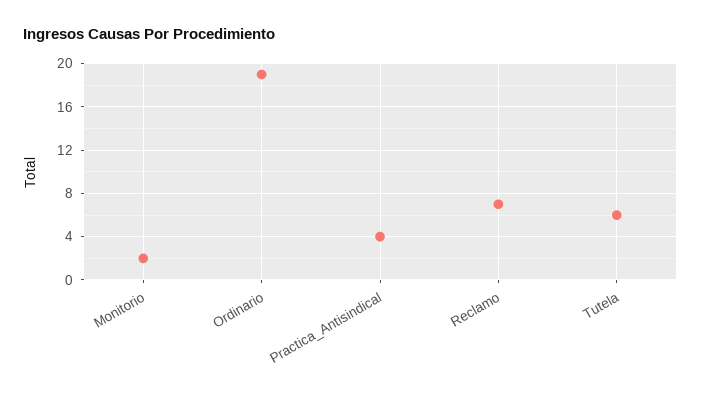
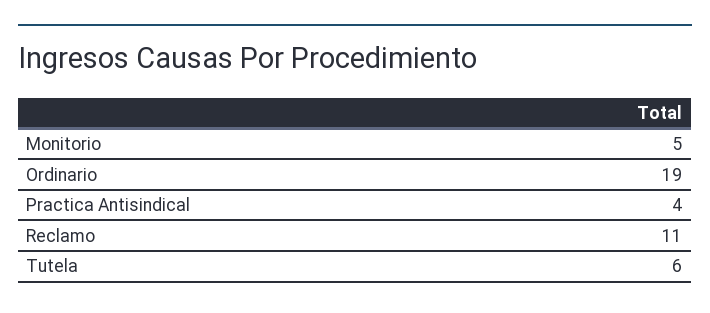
Monitorio: 2 -> 5
Reclamo: 7 -> 11

